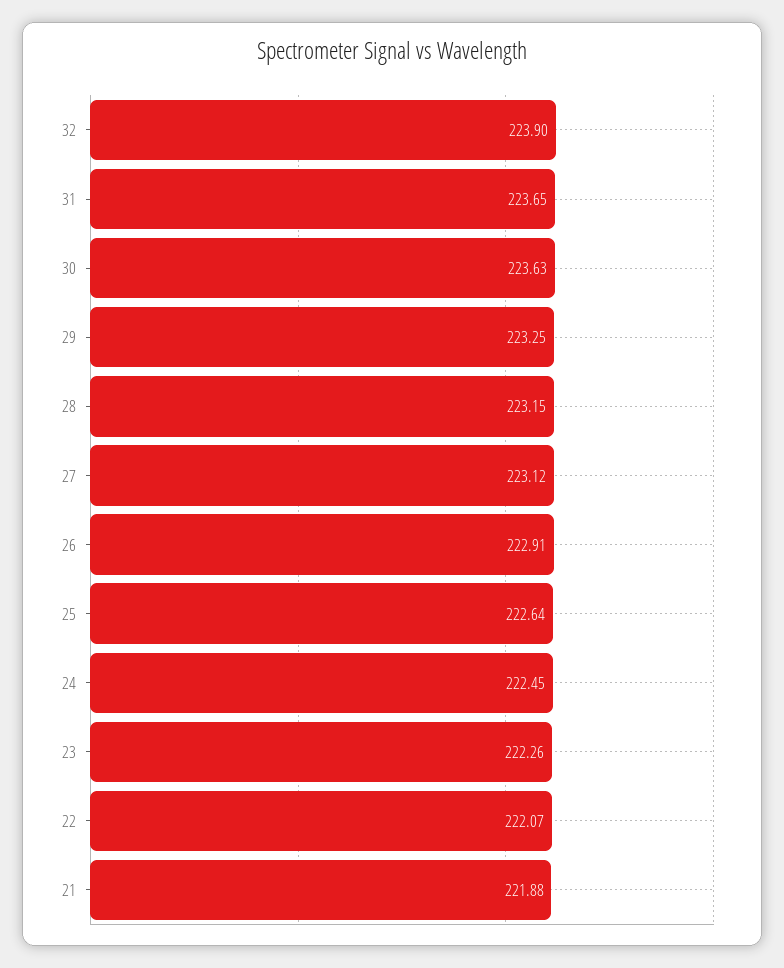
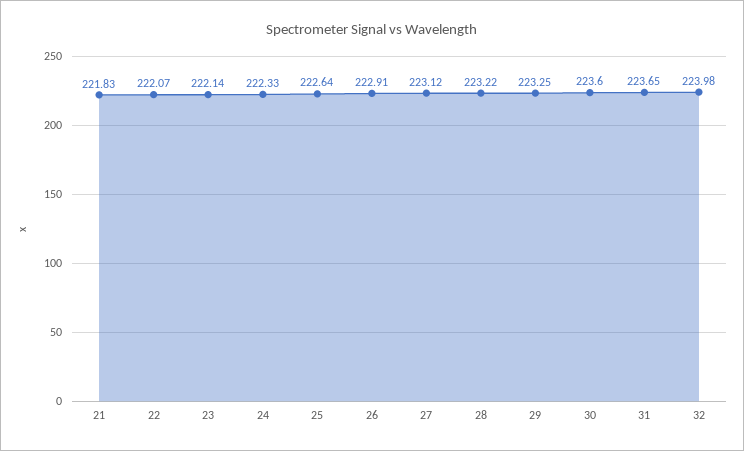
32: 223.9 -> 223.98
30: 223.63 -> 223.6
28: 223.15 -> 223.22
24: 222.45 -> 222.33
23: 222.26 -> 222.14
21: 221.88 -> 221.83

